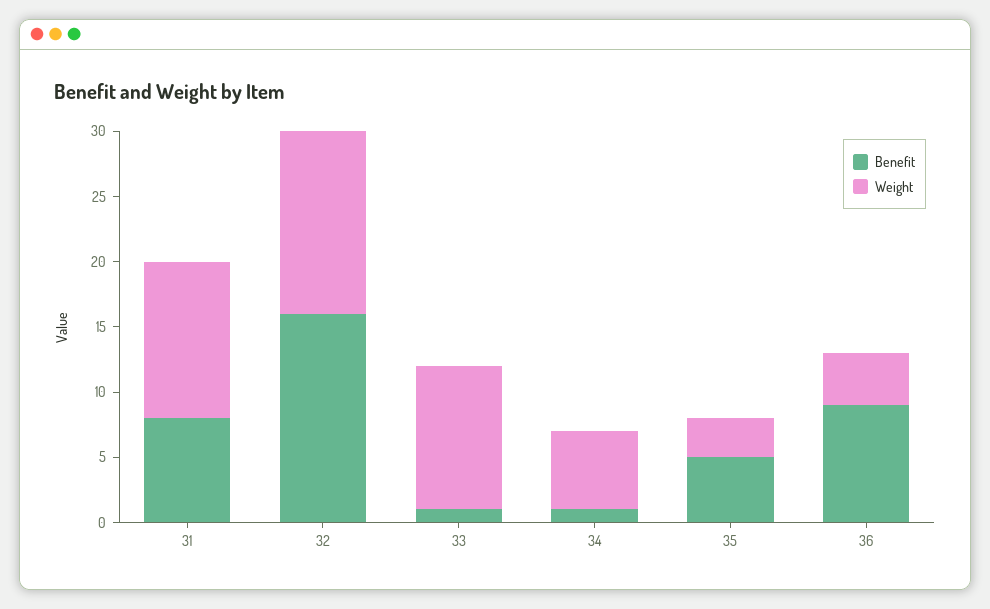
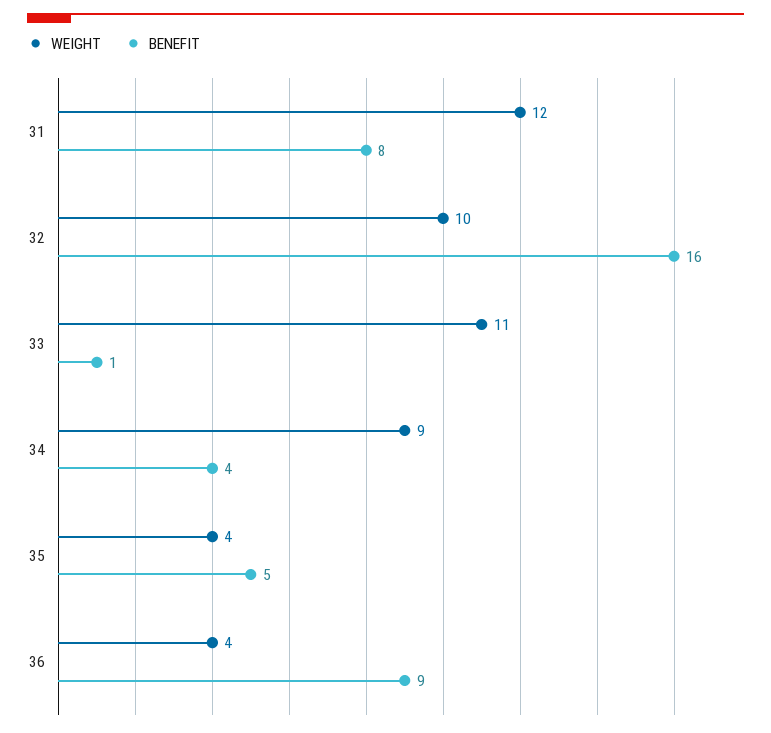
Weight, 32: 14 -> 10
Benefit, 34: 1 -> 4
Weight, 34: 6 -> 9
Weight, 35: 3 -> 4

